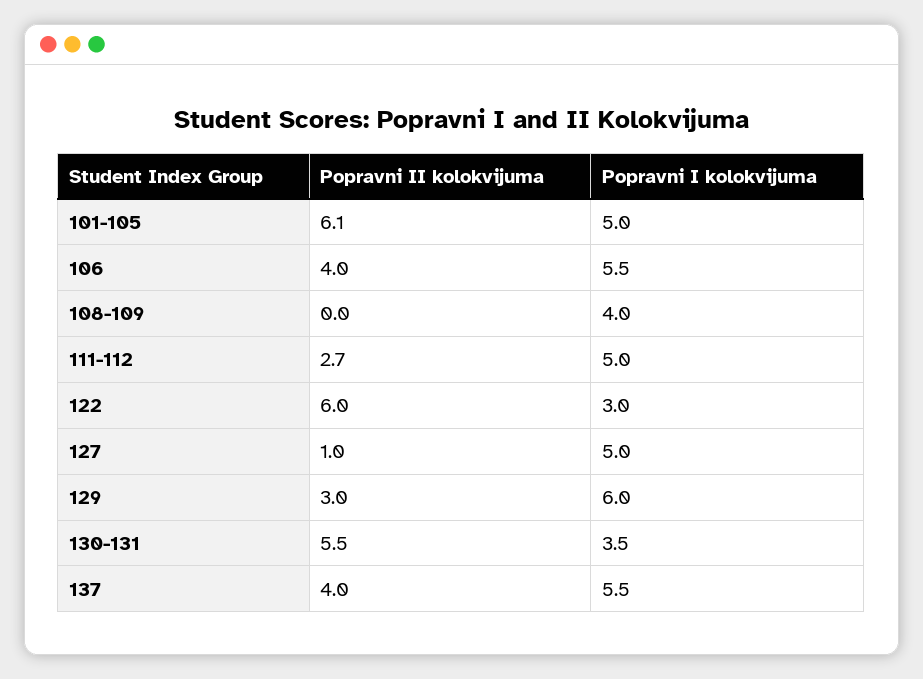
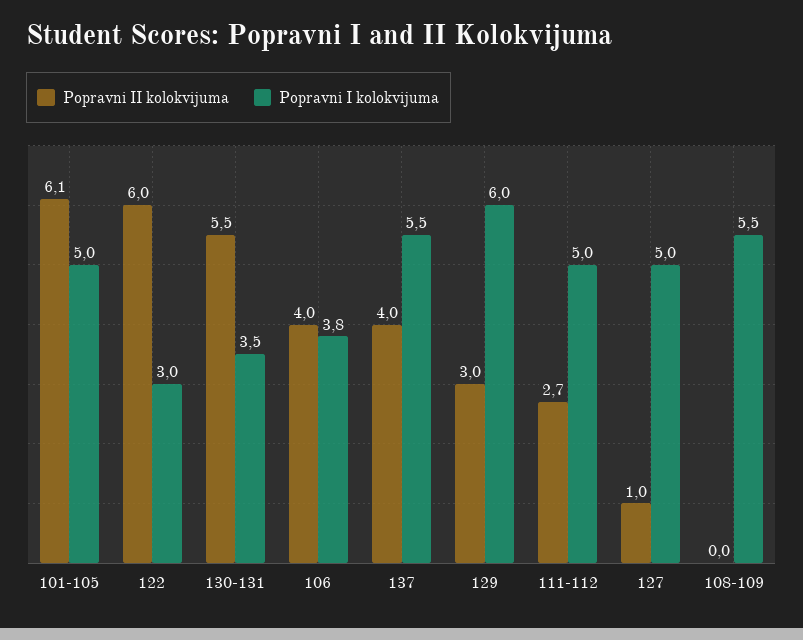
Popravni I kolokvijuma, 106: 5.5 -> 3.8
Popravni I kolokvijuma, 108-109: 4 -> 5.5

